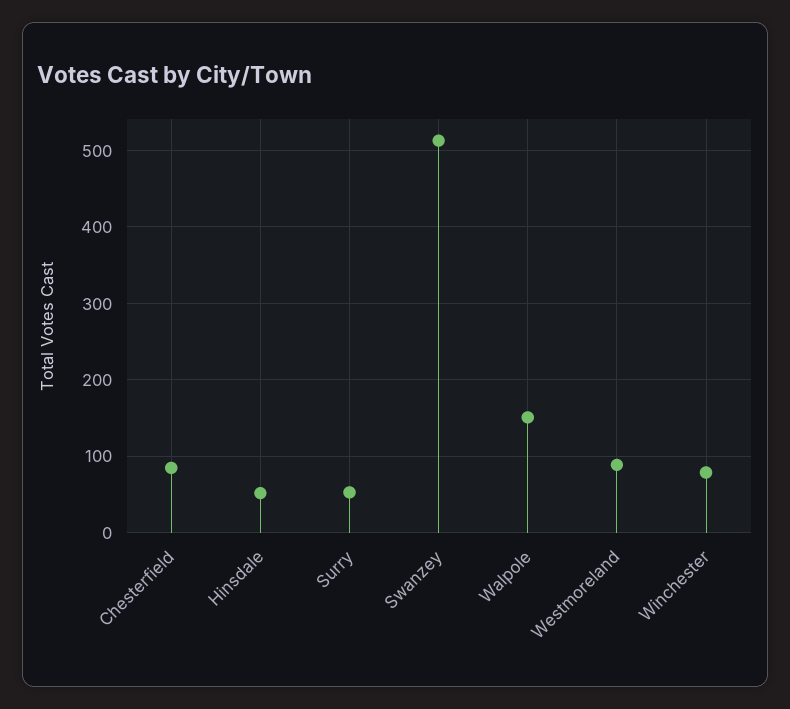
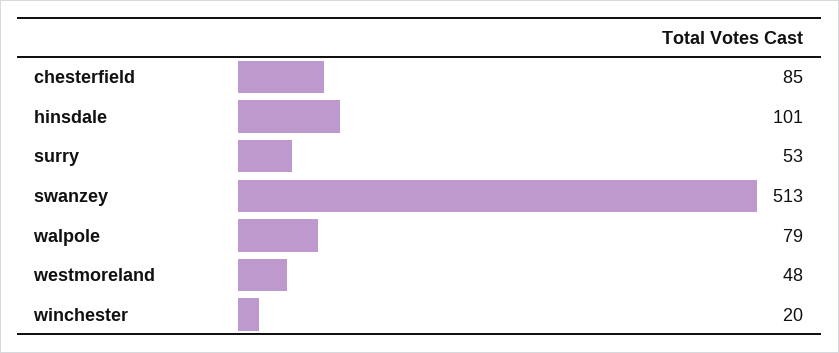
Hinsdale: 50 -> 101
Walpole: 150 -> 79
Westmoreland: 90 -> 48
Winchester: 80 -> 20

